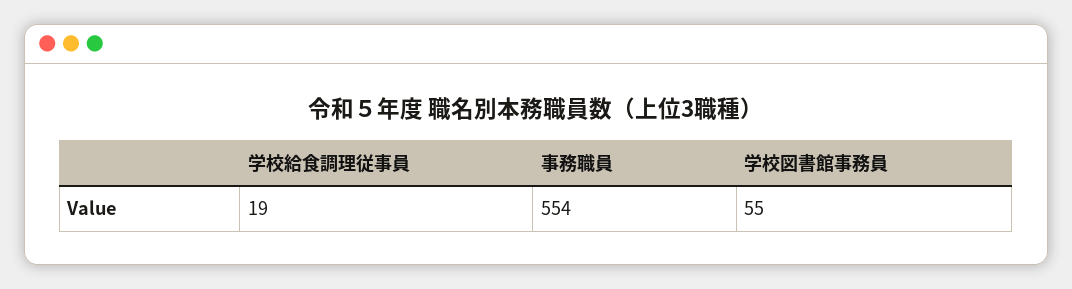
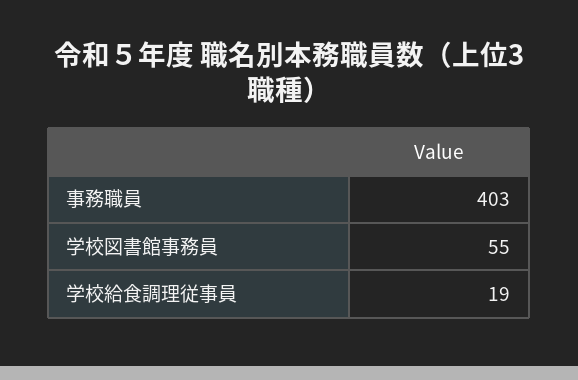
事務職員: 554 -> 403

